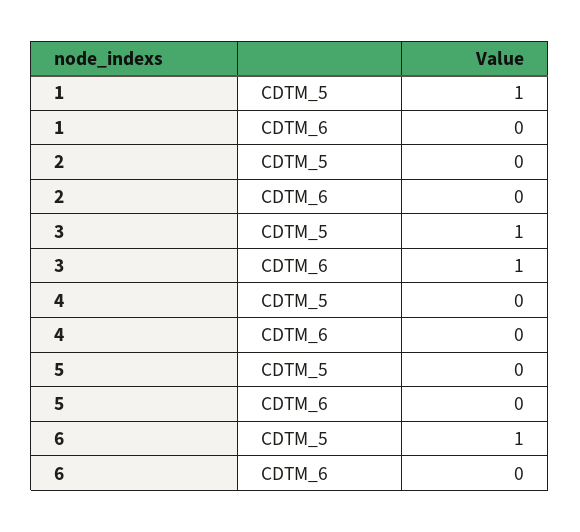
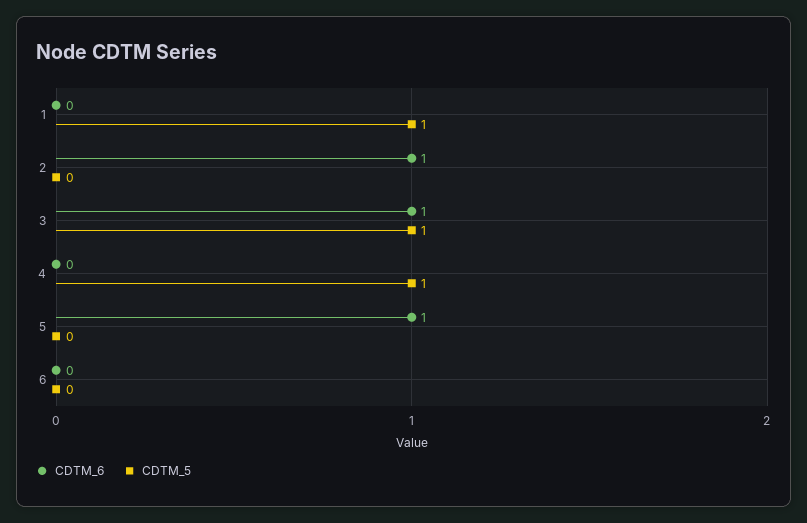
CDTM_6, 2: 0 -> 1
CDTM_5, 4: 0 -> 1
CDTM_6, 5: 0 -> 1
CDTM_5, 6: 1 -> 0

